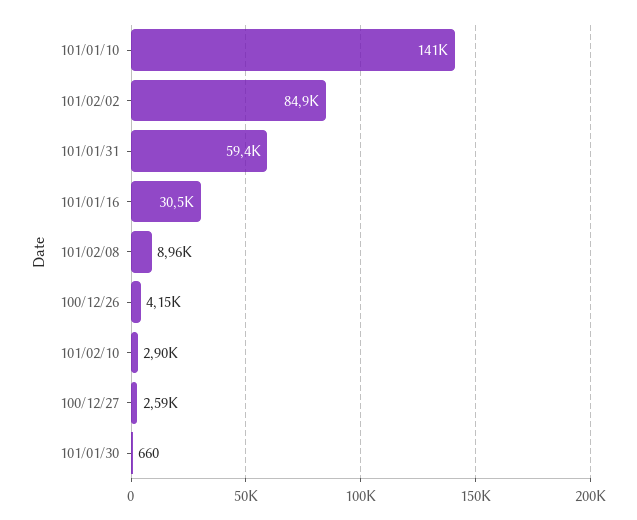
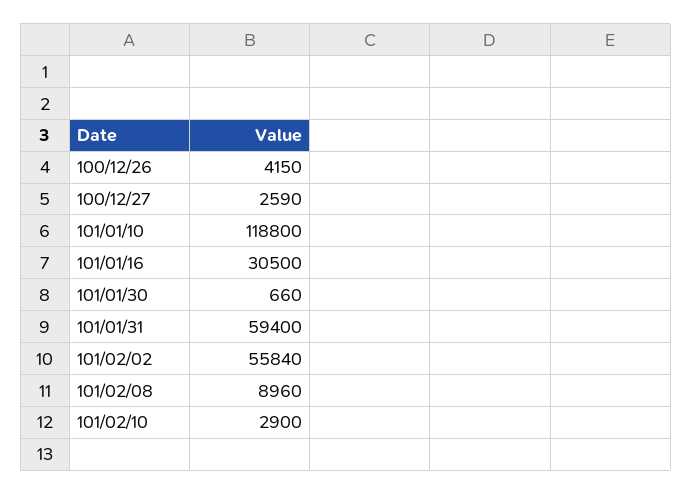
101/01/10: 141000 -> 118800
101/02/02: 84900 -> 55840

